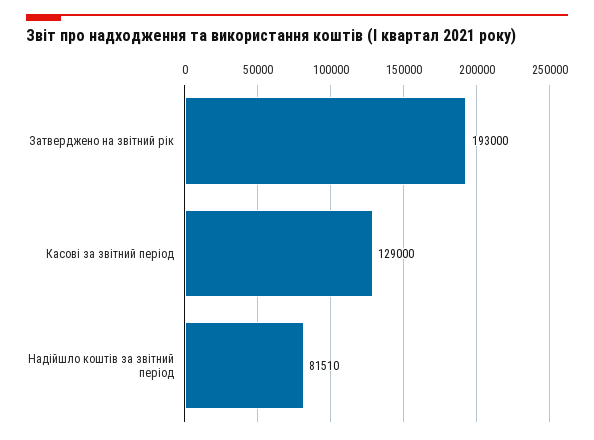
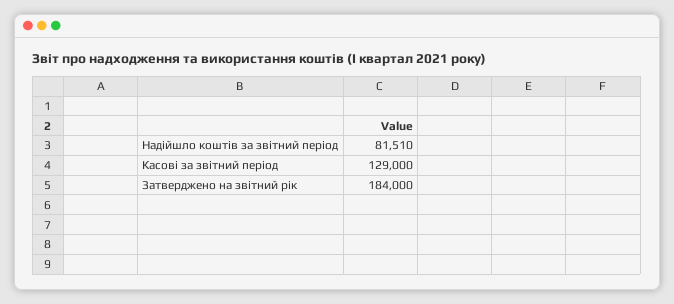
Затверджено на звітний рік: 193000 -> 184000

